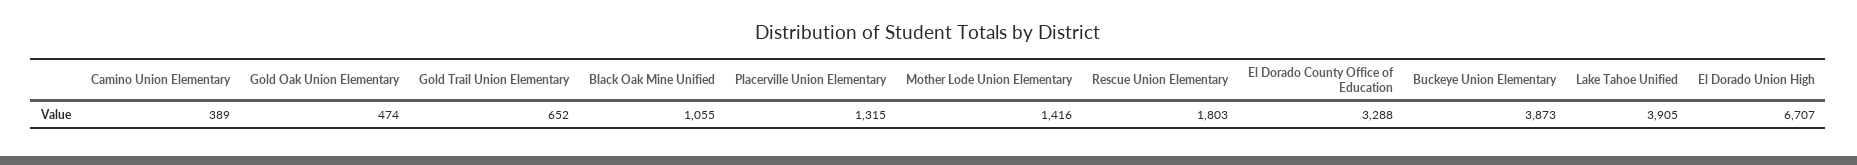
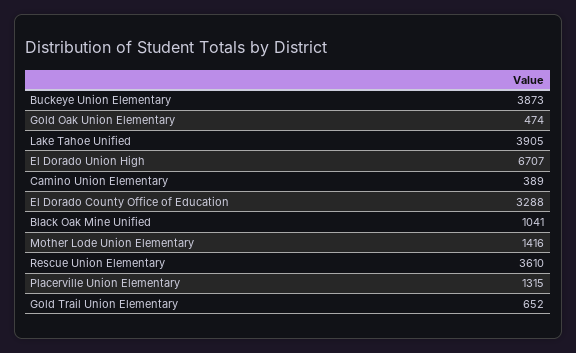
Black Oak Mine Unified: 1055 -> 1041
Rescue Union Elementary: 1803 -> 3610

